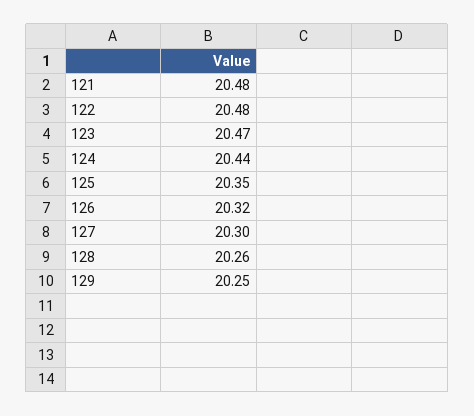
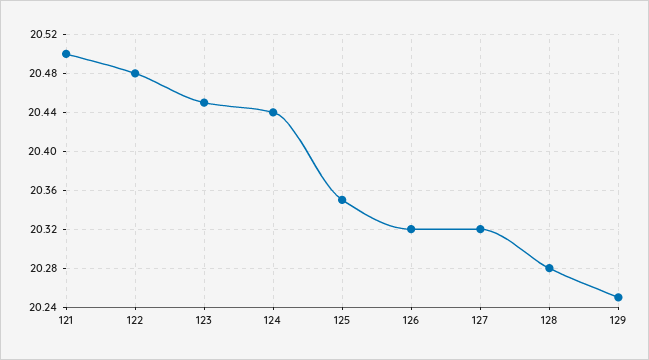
121: 20.48 -> 20.5
123: 20.47 -> 20.45
127: 20.3 -> 20.32
128: 20.26 -> 20.28

